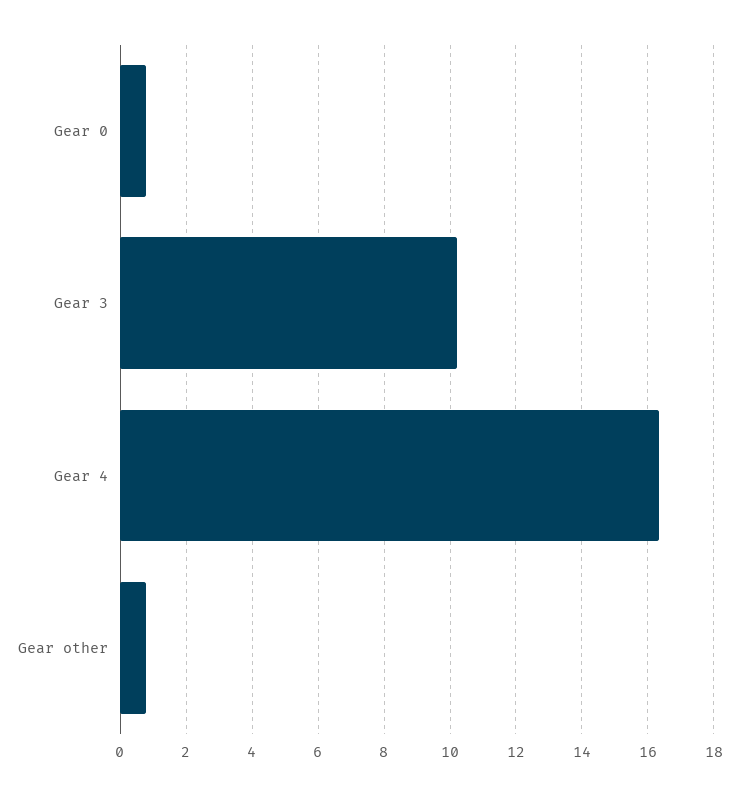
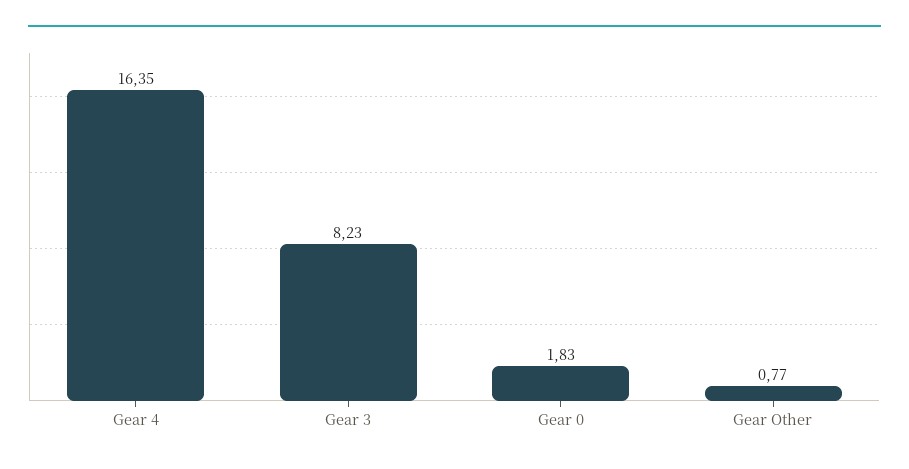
Gear 0: 0.8 -> 1.83
Gear 3: 10.2 -> 8.23

